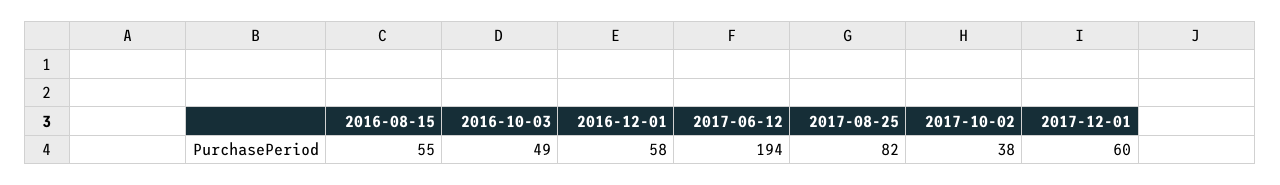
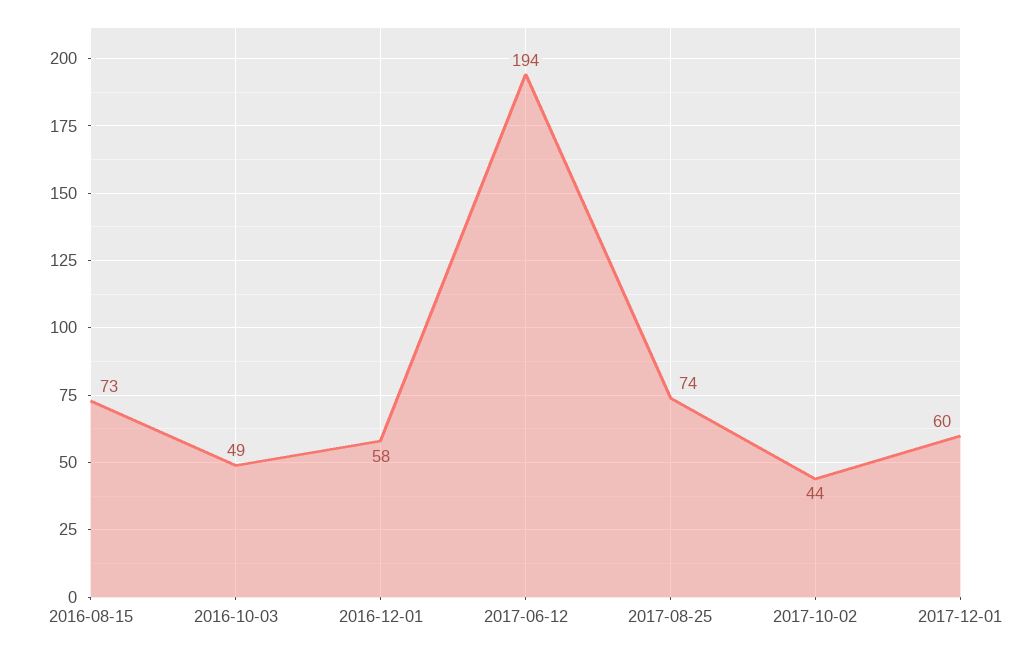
2016-08-15: 55 -> 73
2017-08-25: 82 -> 74
2017-10-02: 38 -> 44

